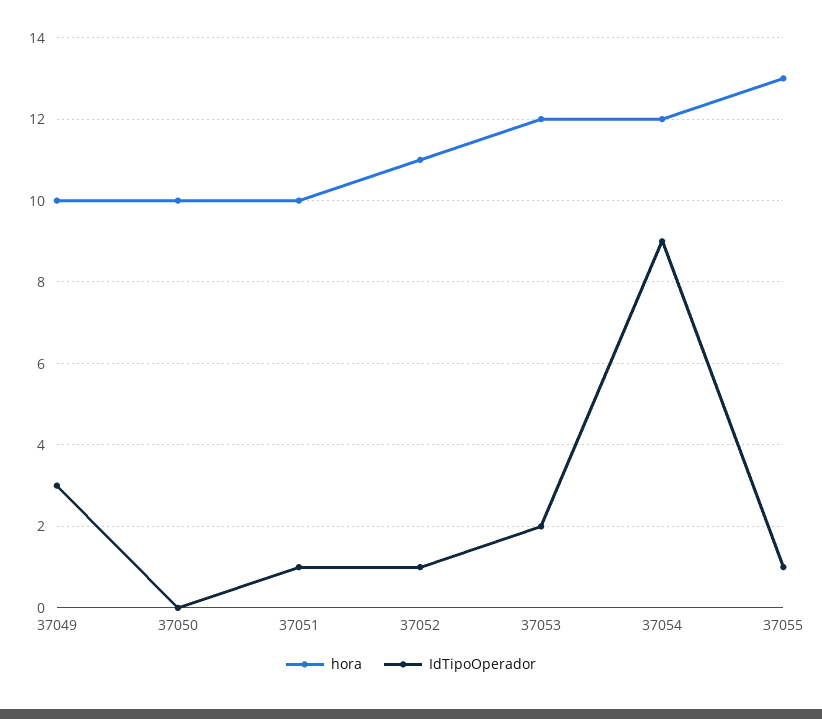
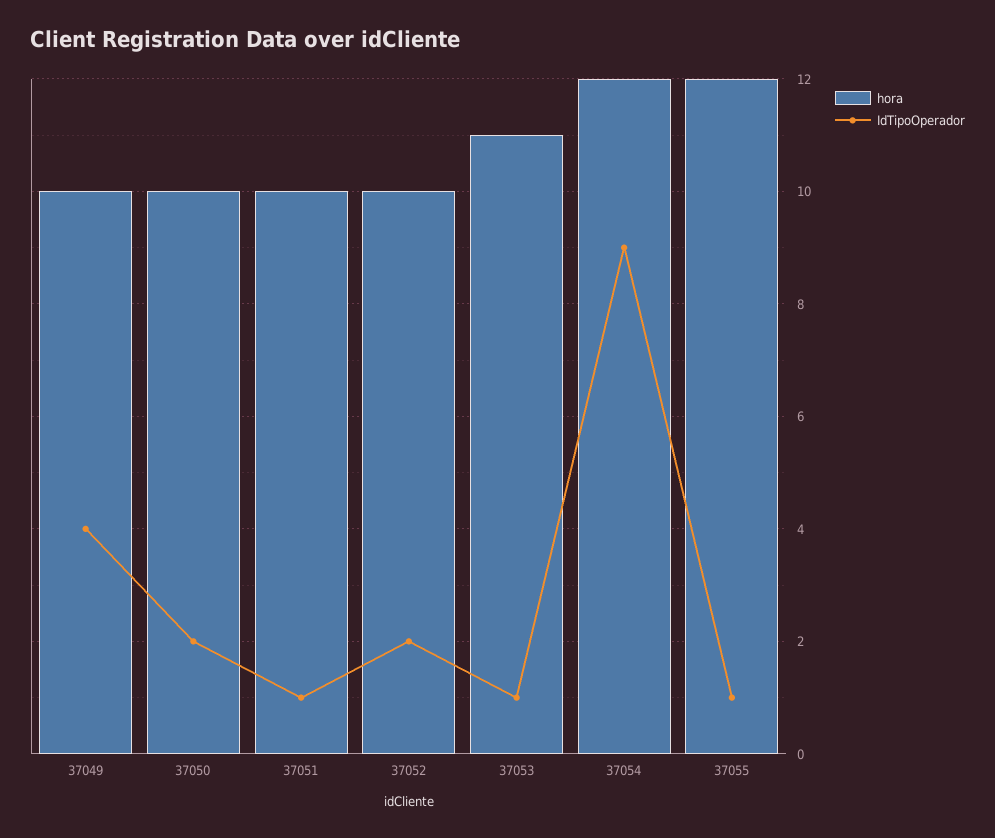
IdTipoOperador, 37049: 3 -> 4
IdTipoOperador, 37050: 0 -> 2
hora, 37052: 11 -> 10
IdTipoOperador, 37052: 1 -> 2
hora, 37053: 12 -> 11
IdTipoOperador, 37053: 2 -> 1
hora, 37055: 13 -> 12

